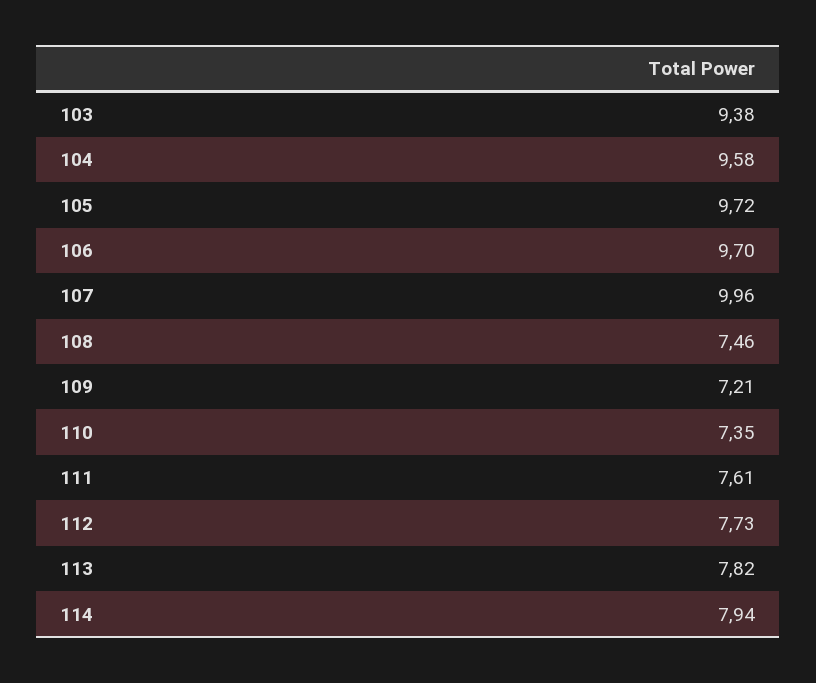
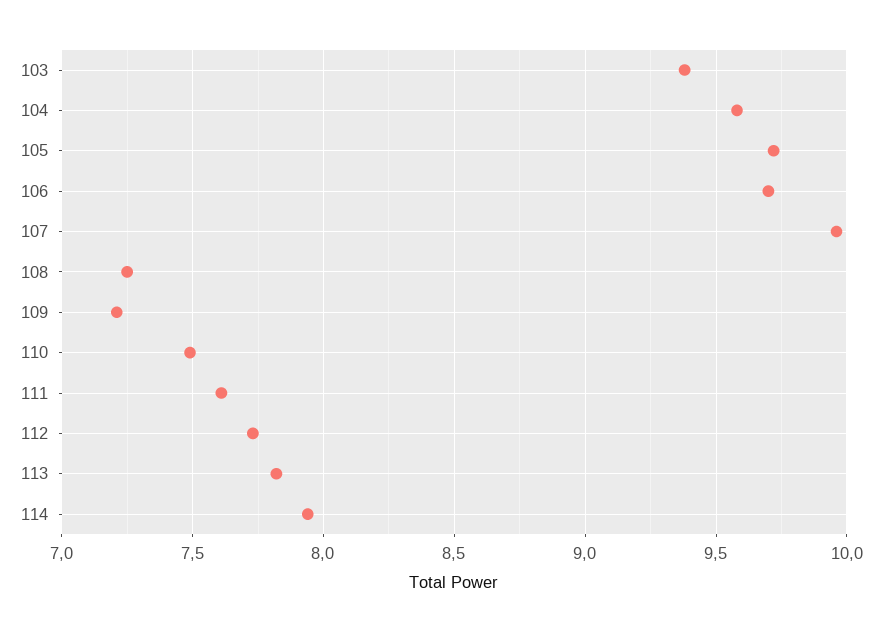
108: 7.46 -> 7.25
110: 7.35 -> 7.5

